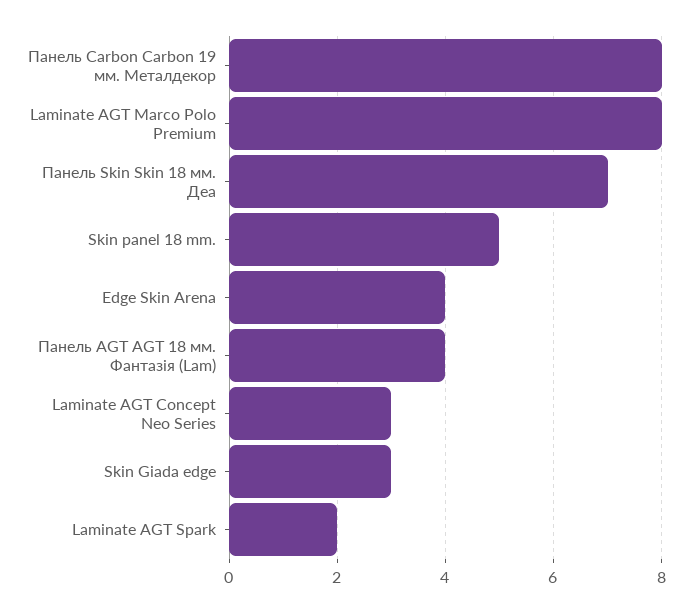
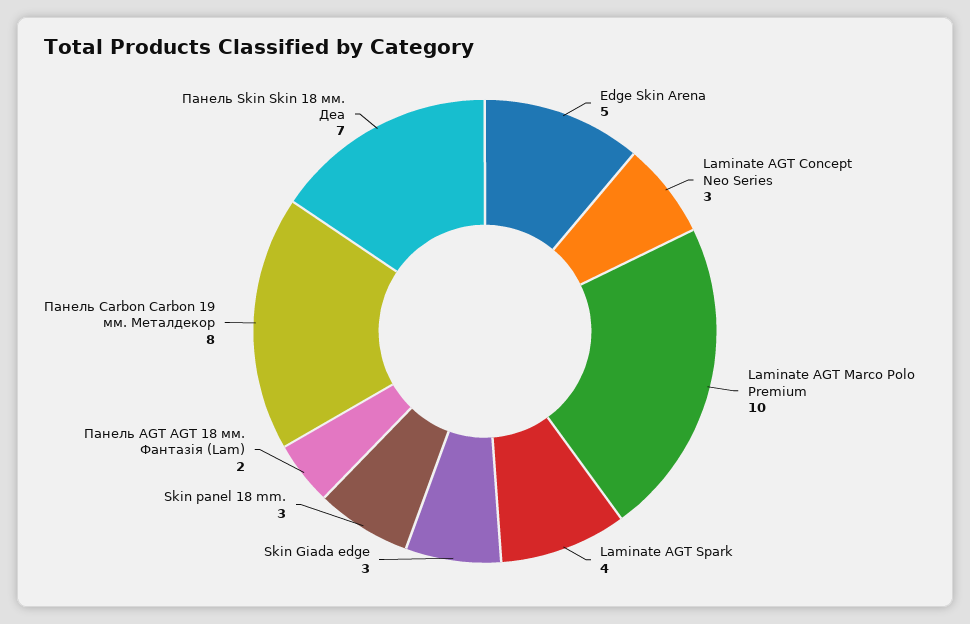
Laminate AGT Marco Polo Premium: 8 -> 10
Skin panel 18 mm.: 5 -> 3
Edge Skin Arena: 4 -> 5
Панель AGT AGT 18 мм. Фантазія (Lam): 4 -> 2
Laminate AGT Spark: 2 -> 4

